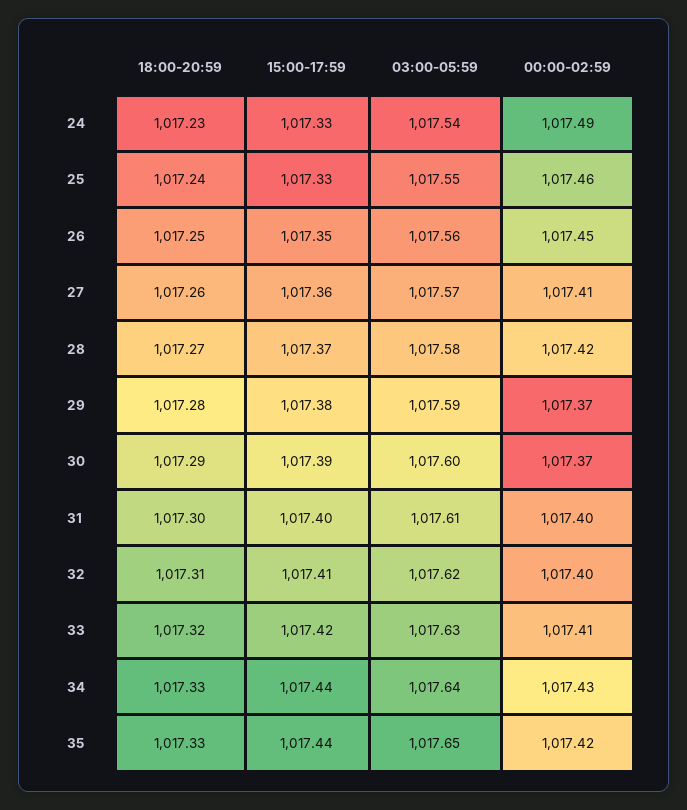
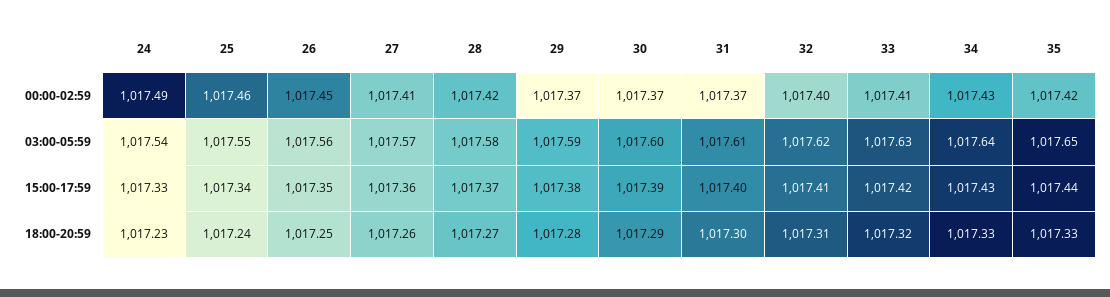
15:00-17:59, 25: 1017.33 -> 1017.34
00:00-02:59, 31: 1017.4 -> 1017.37
15:00-17:59, 34: 1017.44 -> 1017.43

